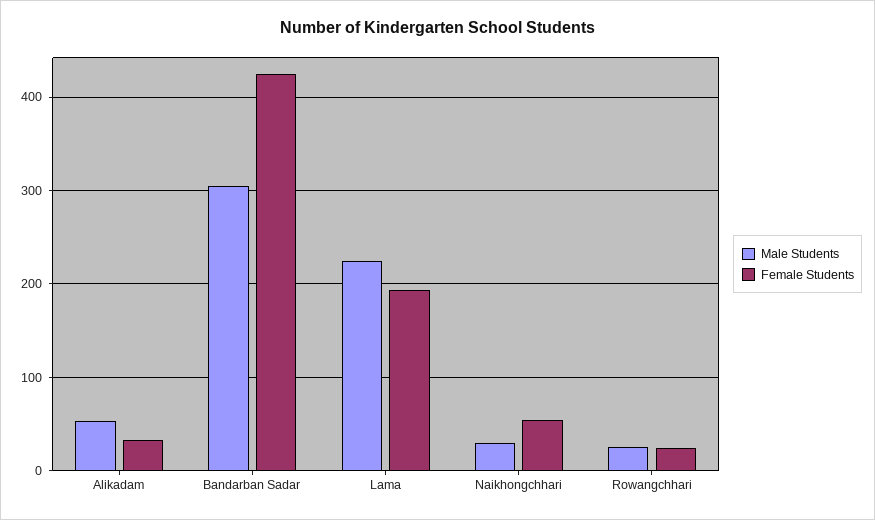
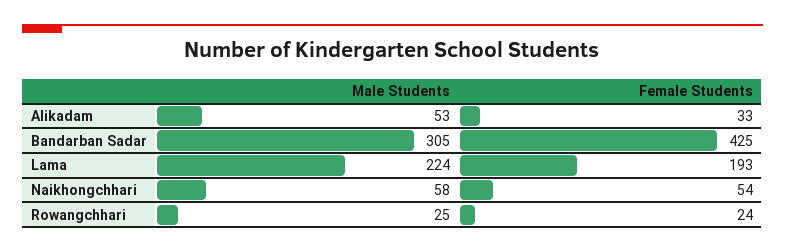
Male Students, Naikhongchhari: 30 -> 58

